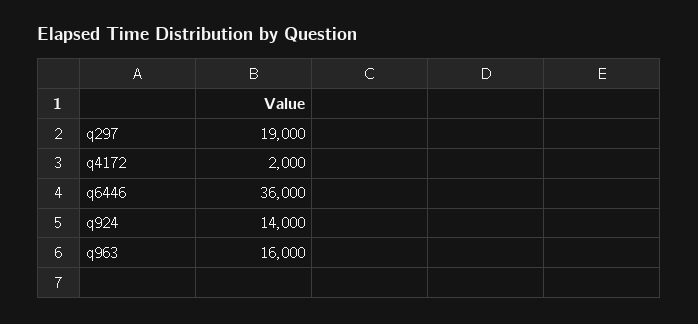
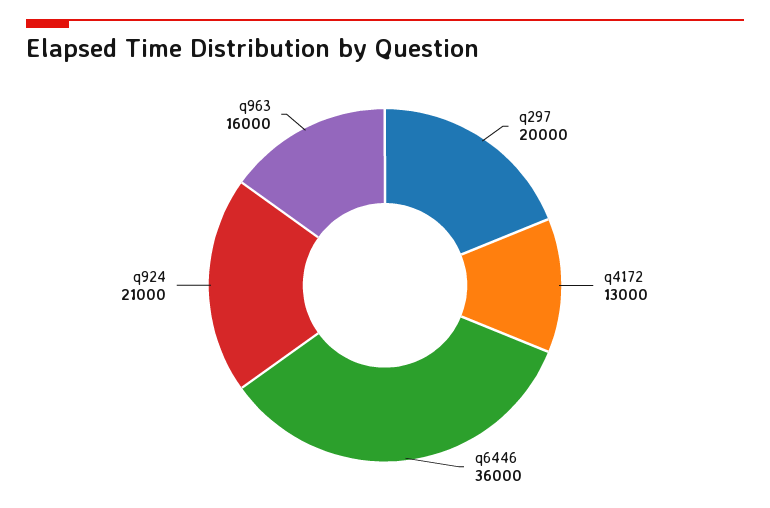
q297: 19000 -> 20000
q4172: 2000 -> 13000
q924: 14000 -> 21000

